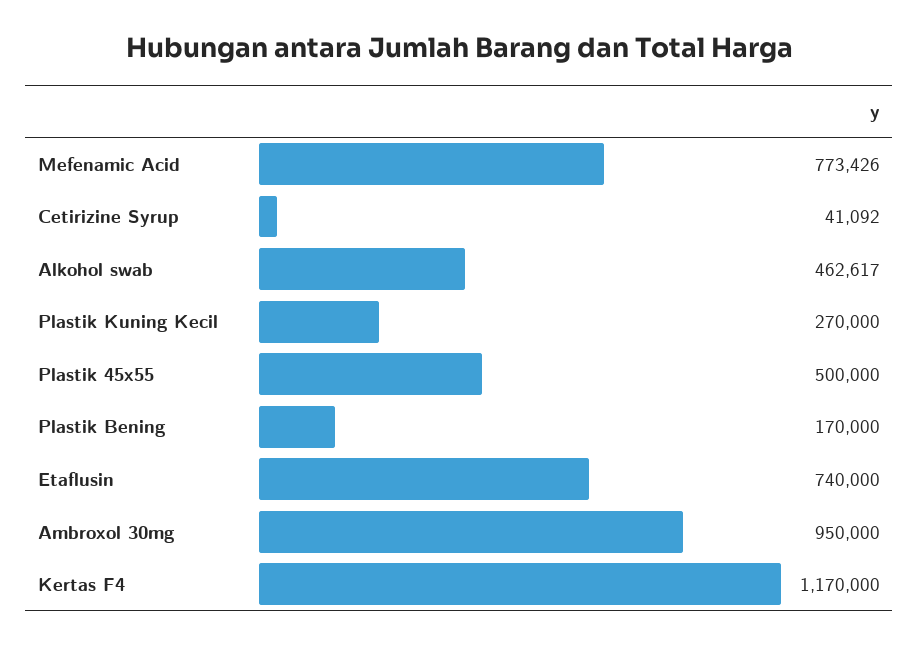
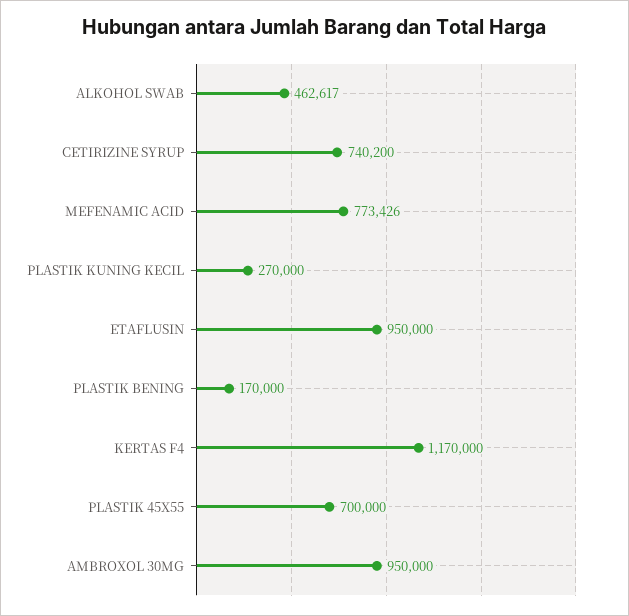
Cetirizine Syrup: 41092 -> 740200
Plastik 45x55: 500000 -> 700000
Etaflusin: 740000 -> 950000

